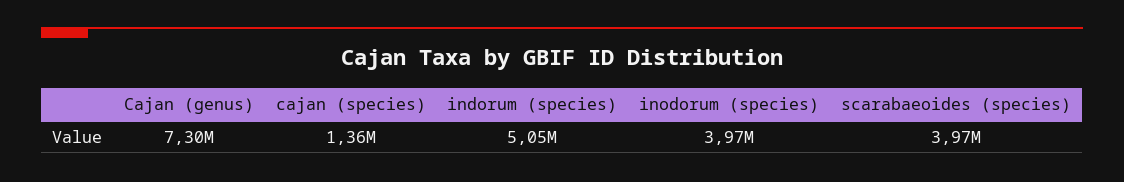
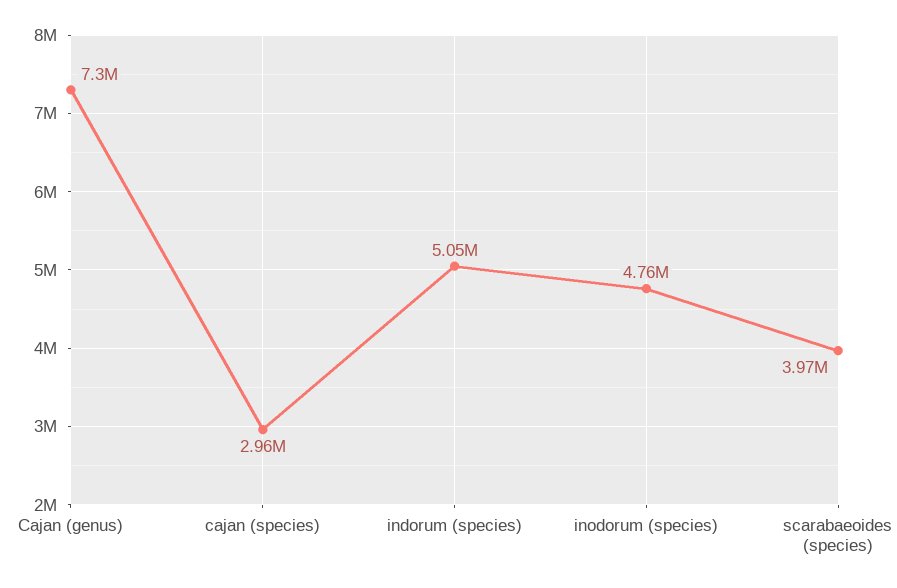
cajan (species): 1360000 -> 2960000
inodorum (species): 3970000 -> 4760000

